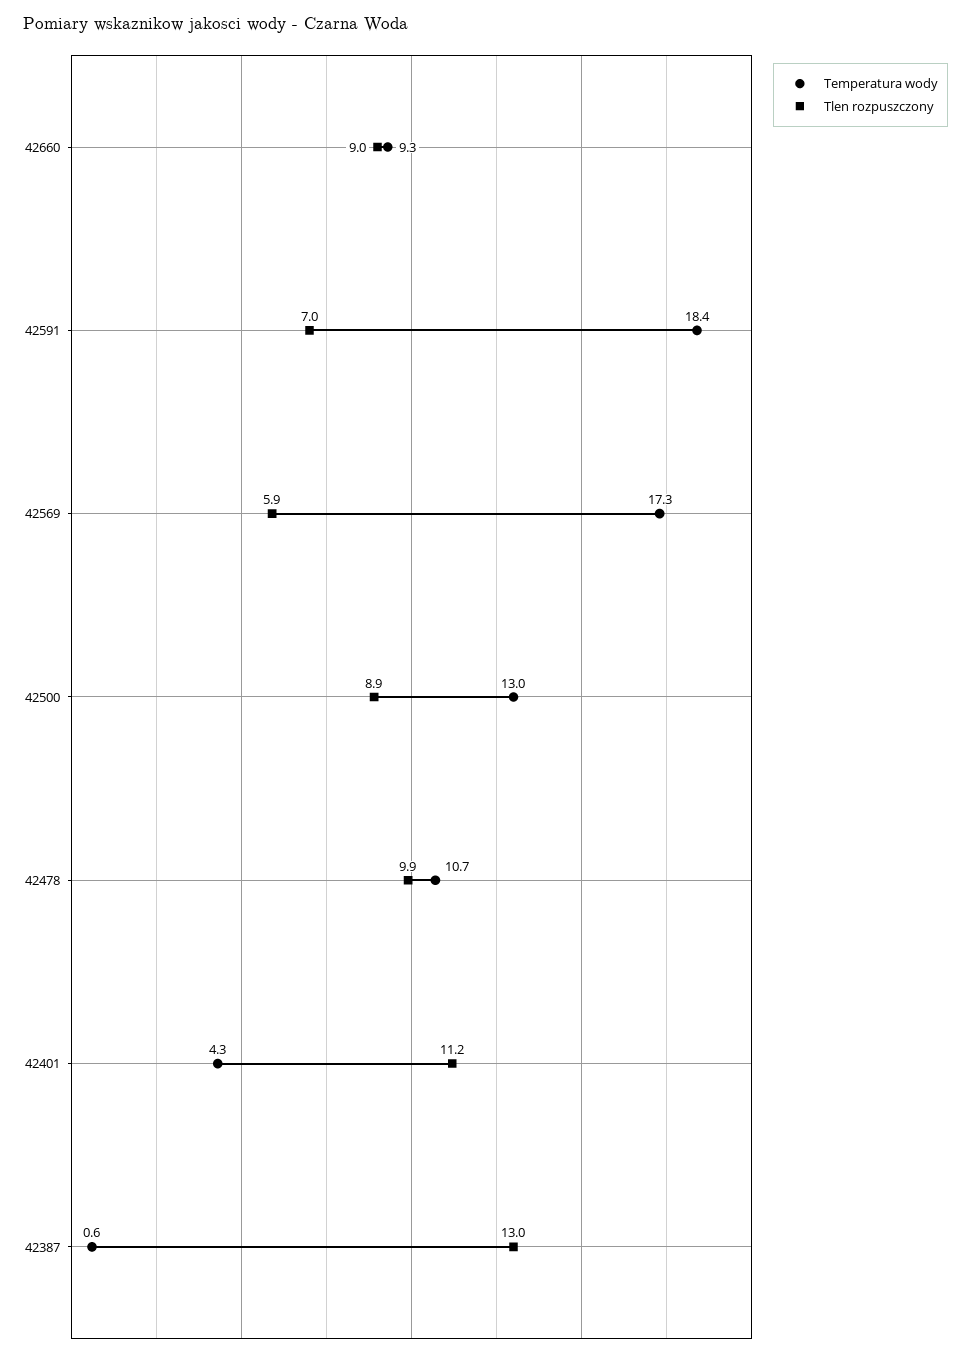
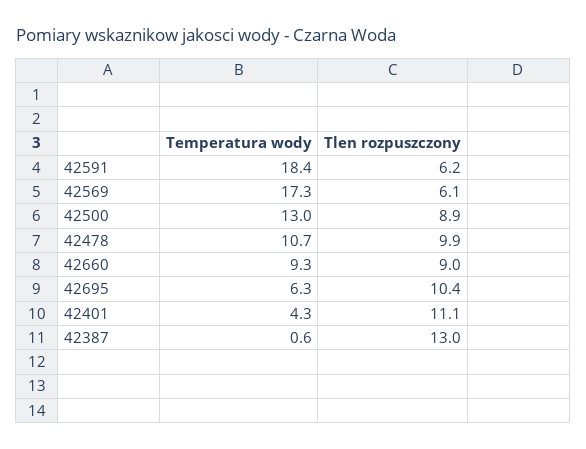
Tlen rozpuszczony, 42591: 7 -> 6.2
Tlen rozpuszczony, 42569: 5.9 -> 6.1
Tlen rozpuszczony, 42401: 11.2 -> 11.1
Temperatura wody, 42695: none -> 6.3
Tlen rozpuszczony, 42695: none -> 10.4

